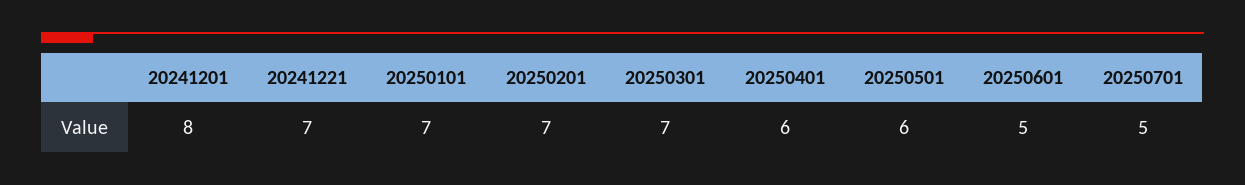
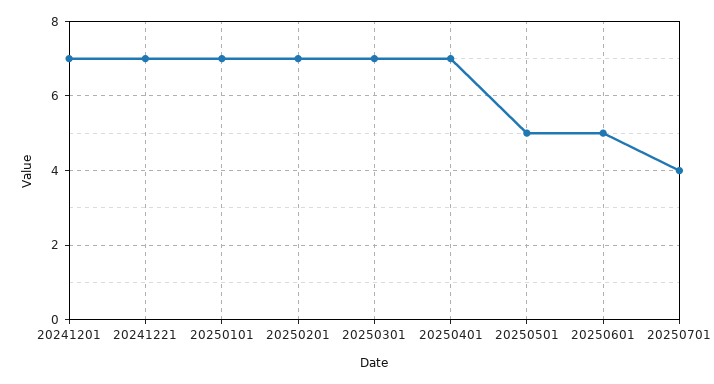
20241201: 8 -> 7
20250401: 6 -> 7
20250501: 6 -> 5
20250701: 5 -> 4

